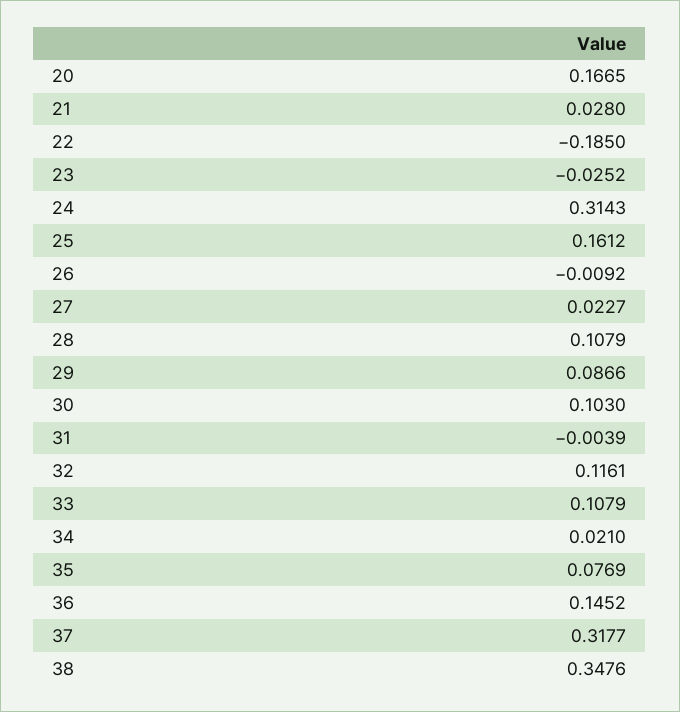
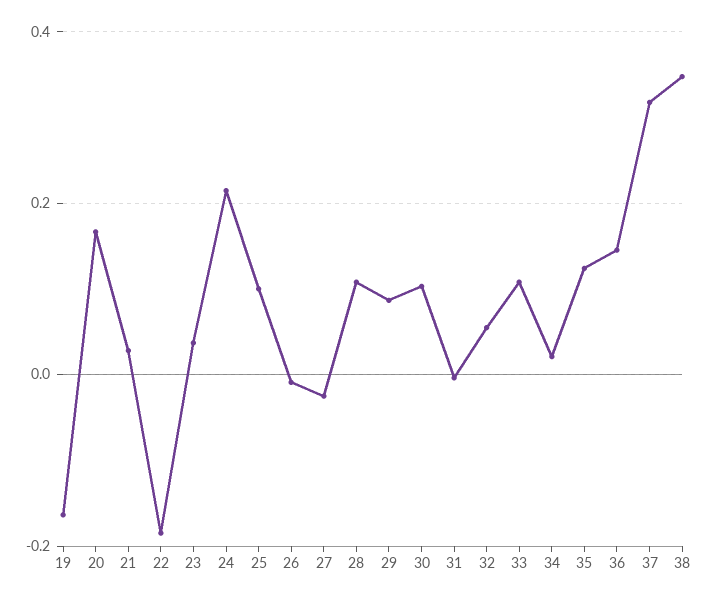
23: -0.0252 -> 0.04
24: 0.3143 -> 0.22
25: 0.1612 -> 0.1
27: 0.0227 -> -0.02
32: 0.1161 -> 0.06
35: 0.0769 -> 0.12
19: none -> -0.16

